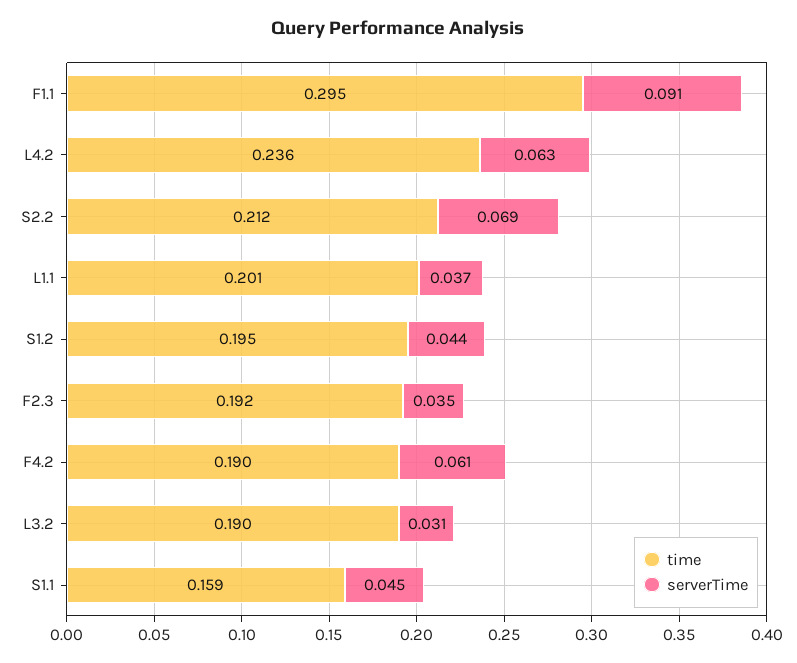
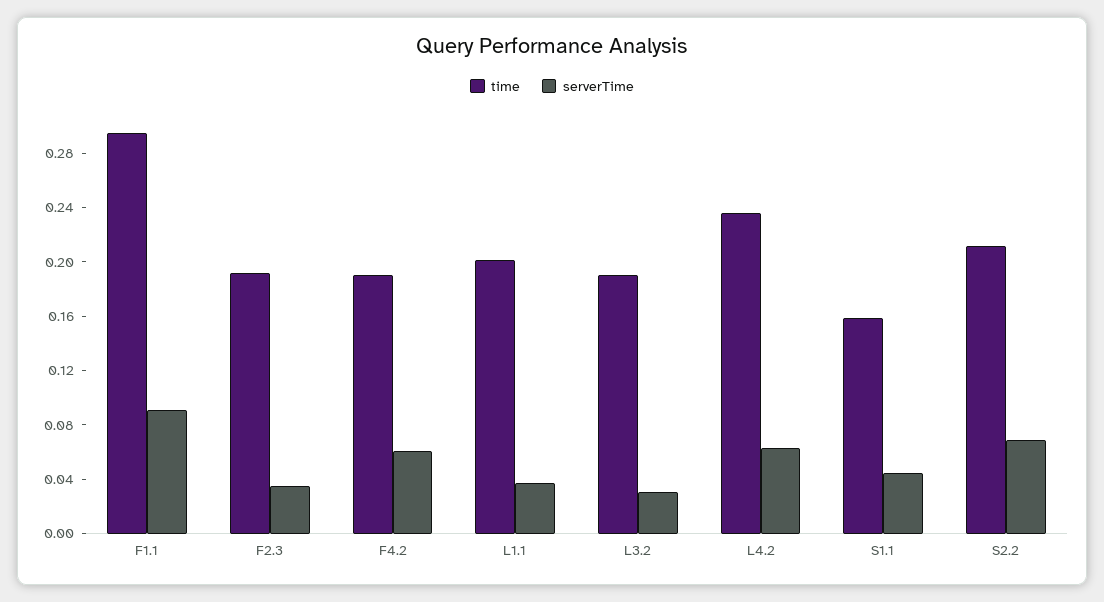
time, S1.2: 0.195 -> none
serverTime, S1.2: 0.044 -> none

